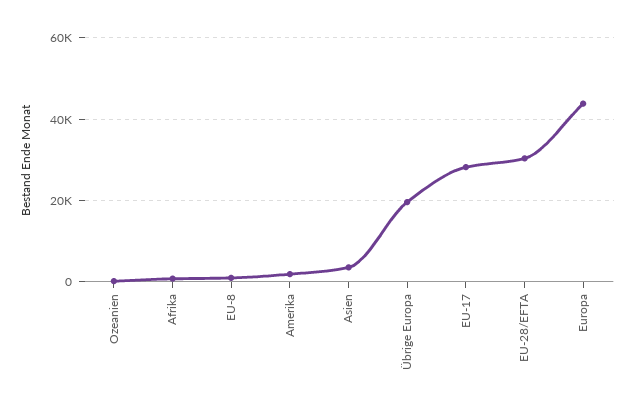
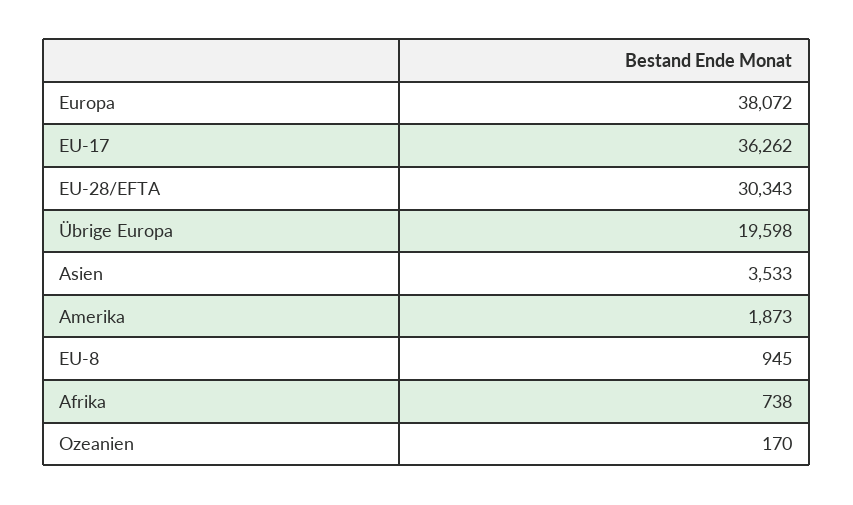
EU-17: 28000 -> 36262
Europa: 44000 -> 38072

